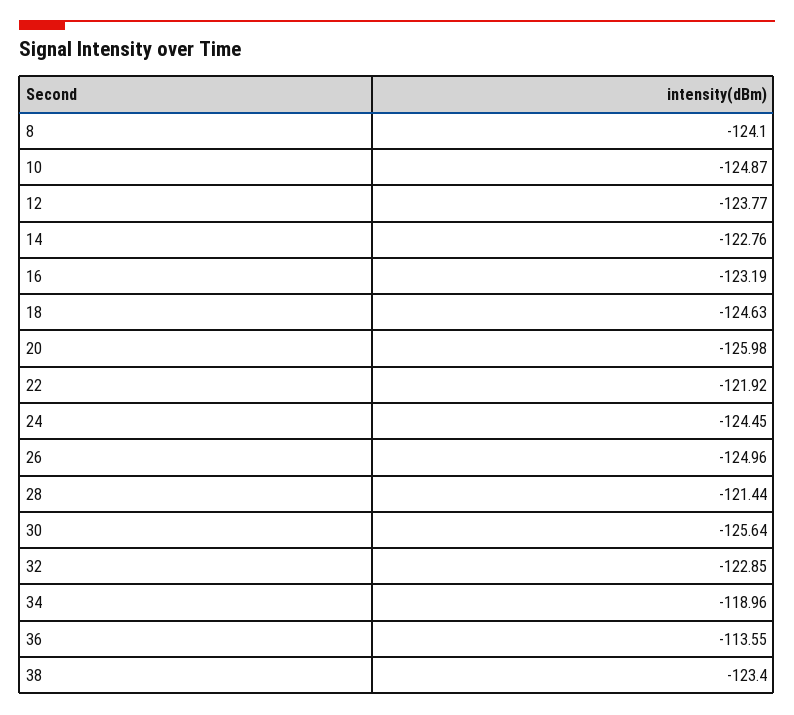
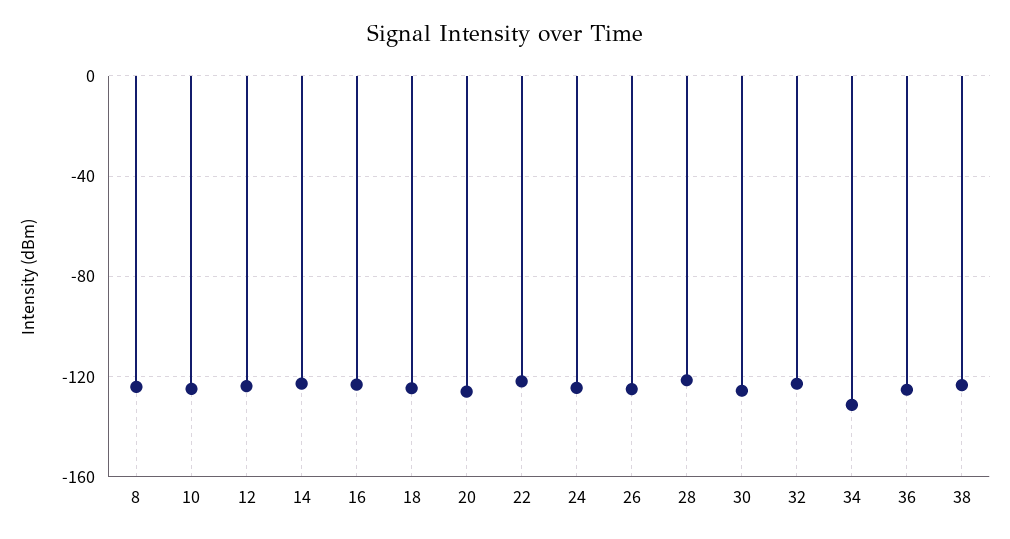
34: -118.96 -> -130
36: -113.55 -> -125

